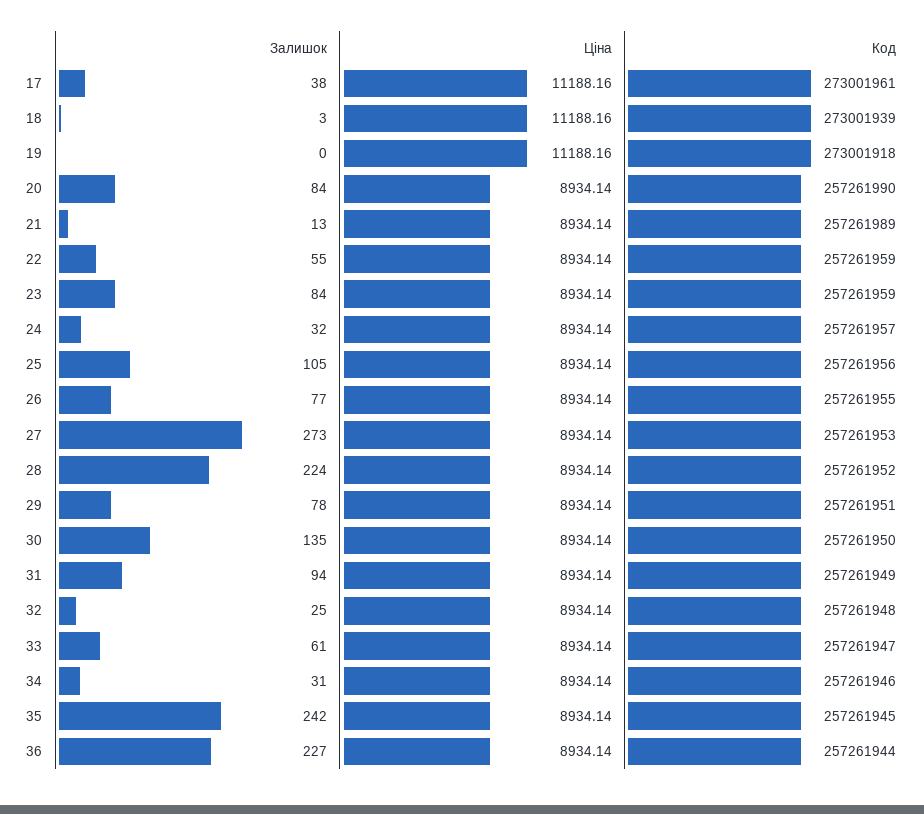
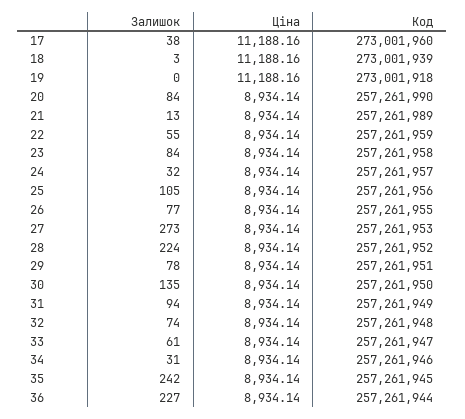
Код, 17: 273001961 -> 273001960
Код, 23: 257261959 -> 257261958
Залишок, 32: 25 -> 74

